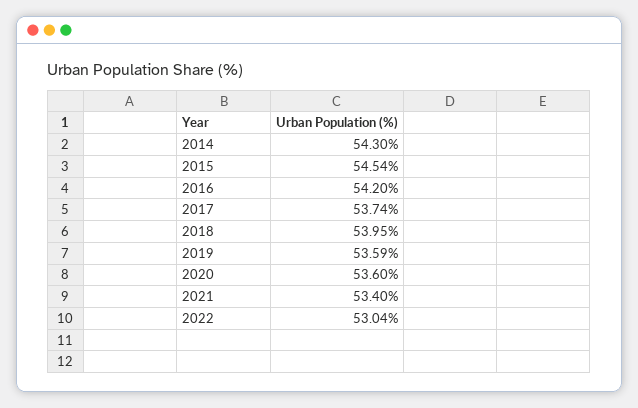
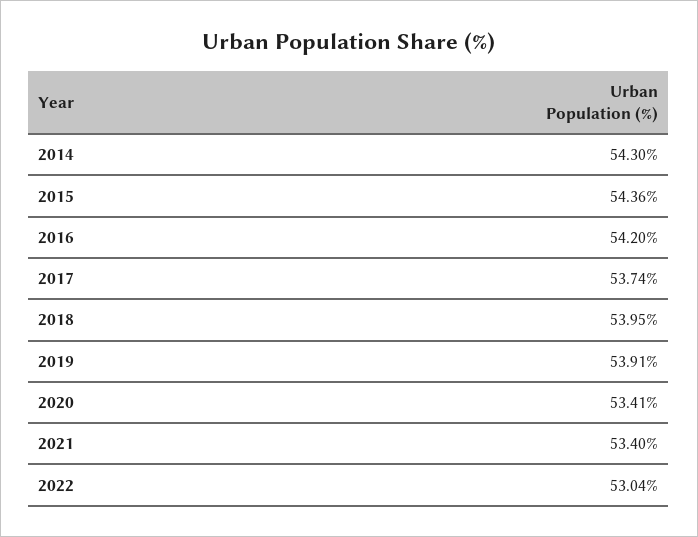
2015: 54.54 -> 54.36
2019: 53.59 -> 53.91
2020: 53.6 -> 53.41

